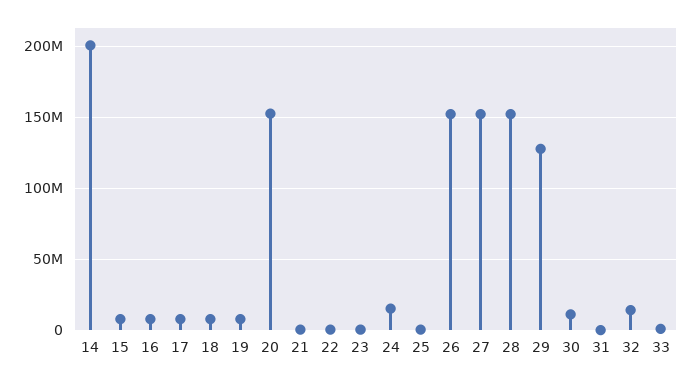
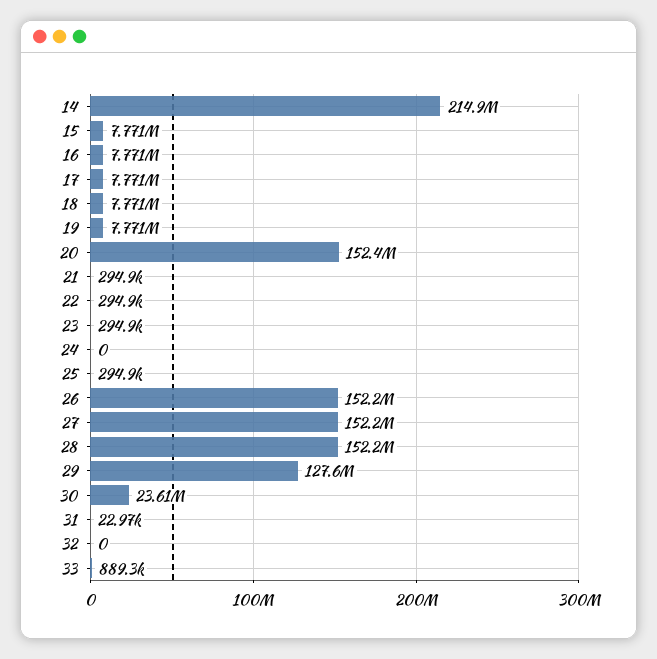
14: 200000000 -> 214900000
24: 15000000 -> 0
30: 10000000 -> 23610000
32: 15000000 -> 0

